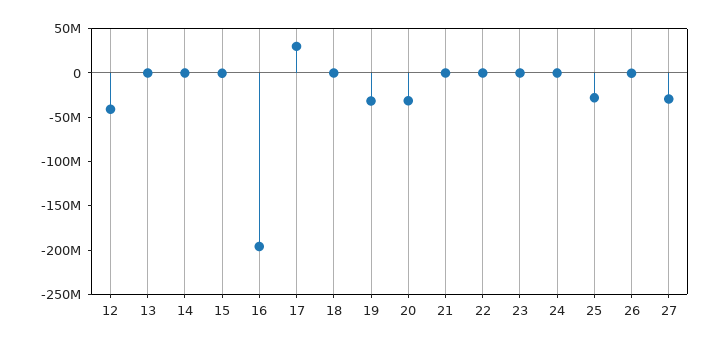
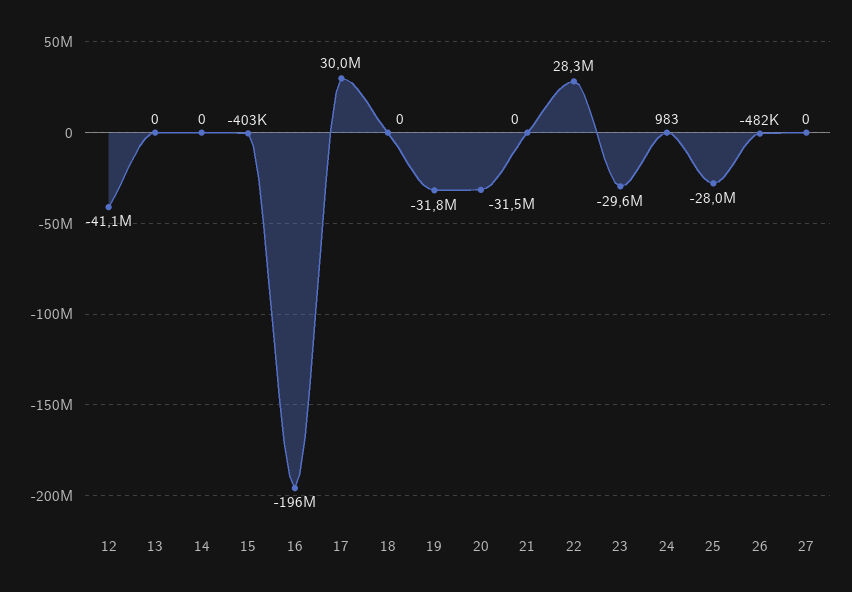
22: 0 -> 28300000
23: 0 -> -29600000
27: -30000000 -> 0

